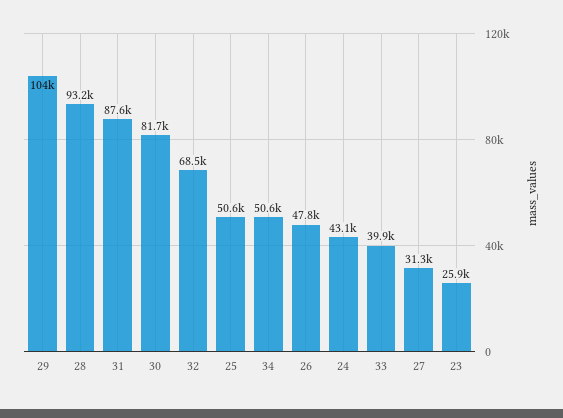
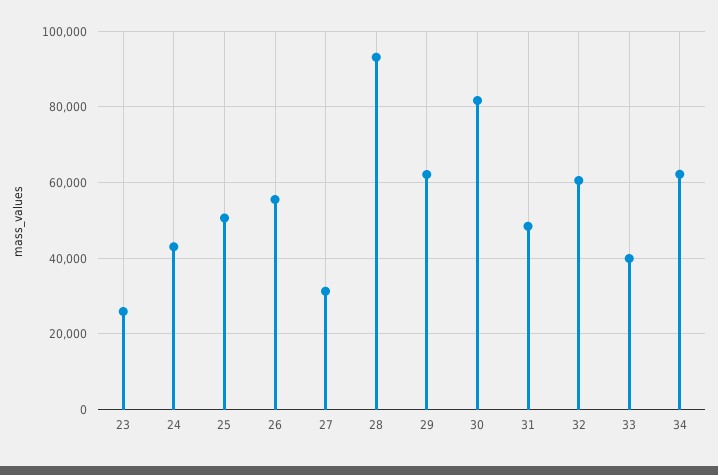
29: 104000 -> 62000
31: 87600 -> 48000
32: 68500 -> 60000
34: 50600 -> 62000
26: 47800 -> 56000

